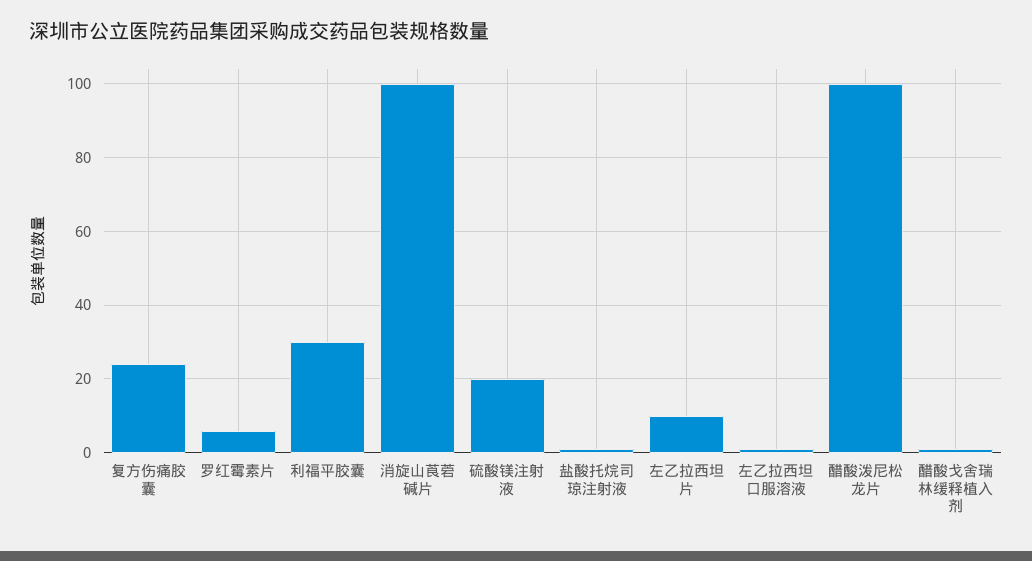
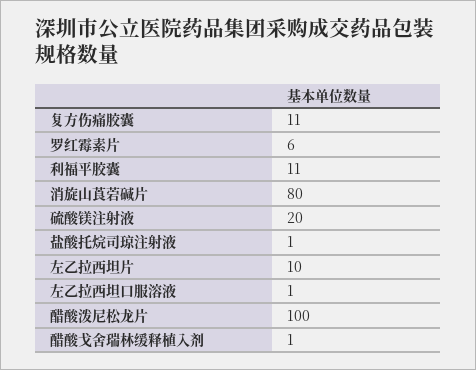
复方伤痛胶囊: 25 -> 11
利福平胶囊: 30 -> 11
消旋山莨菪碱片: 100 -> 80

